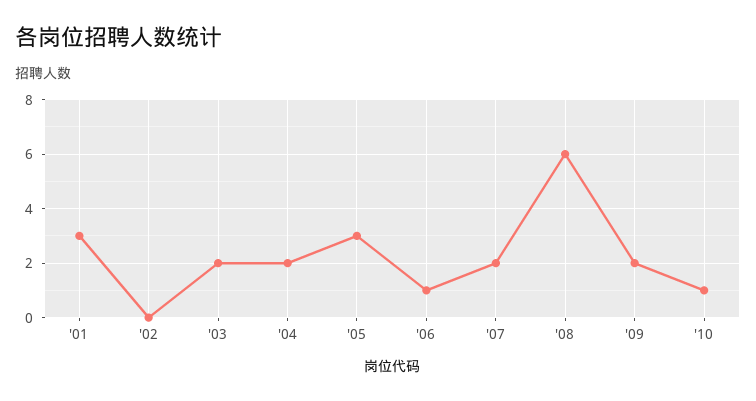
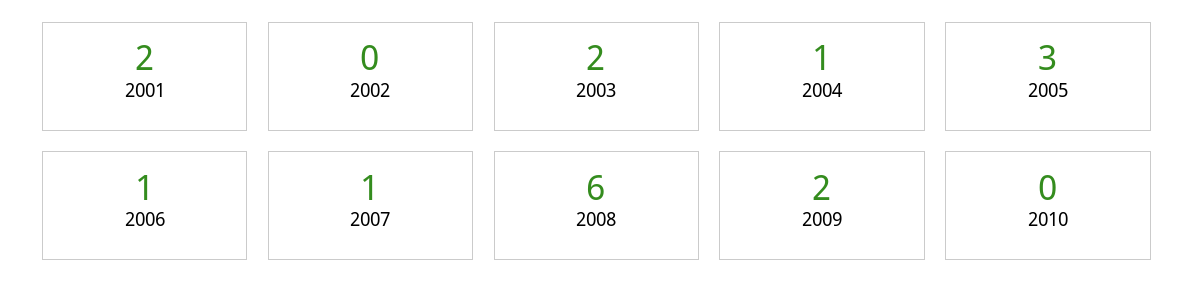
'01: 3 -> 2
'04: 2 -> 1
'07: 2 -> 1
'10: 1 -> 0

